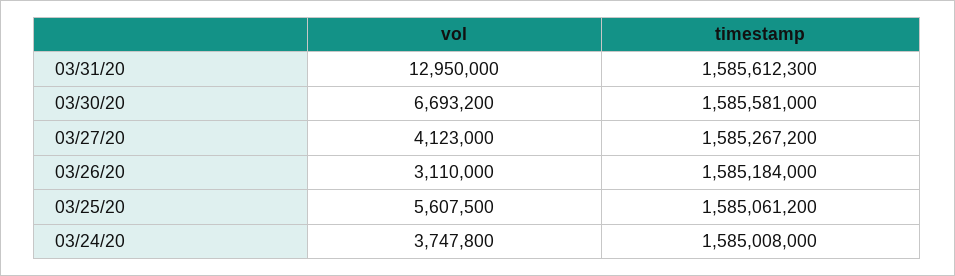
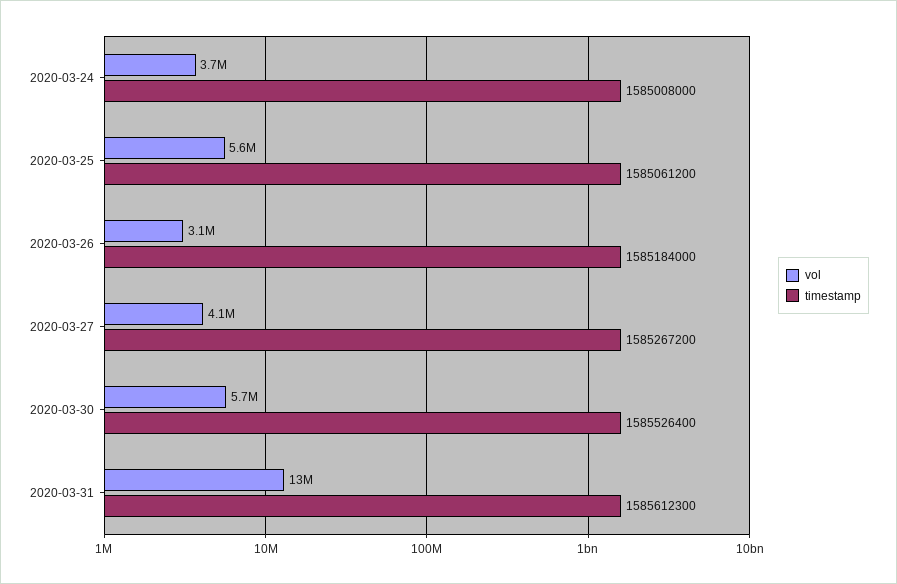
vol, 03/30/20: 6693200 -> 5700000
timestamp, 03/30/20: 1585581000 -> 1585526400

